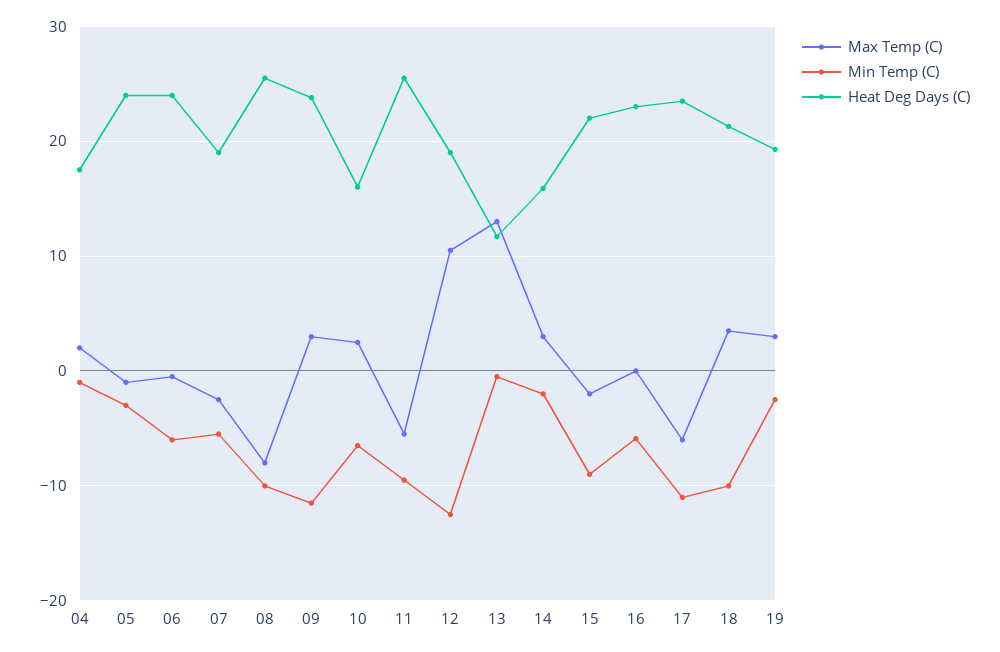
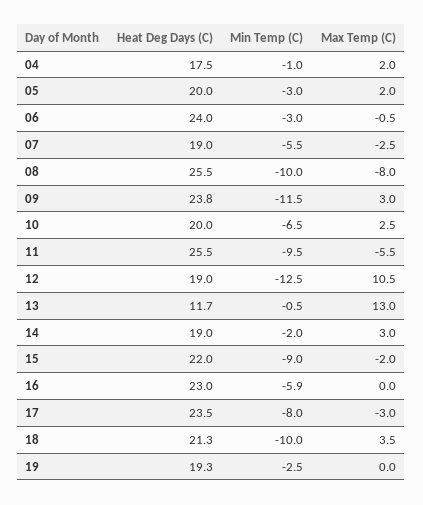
Max Temp (C), 05: -1 -> 2
Heat Deg Days (C), 05: 24 -> 20
Min Temp (C), 06: -6 -> -3
Heat Deg Days (C), 10: 16 -> 20
Heat Deg Days (C), 14: 16 -> 19
Max Temp (C), 17: -6 -> -3
Min Temp (C), 17: -11 -> -8
Max Temp (C), 19: 3 -> 0

